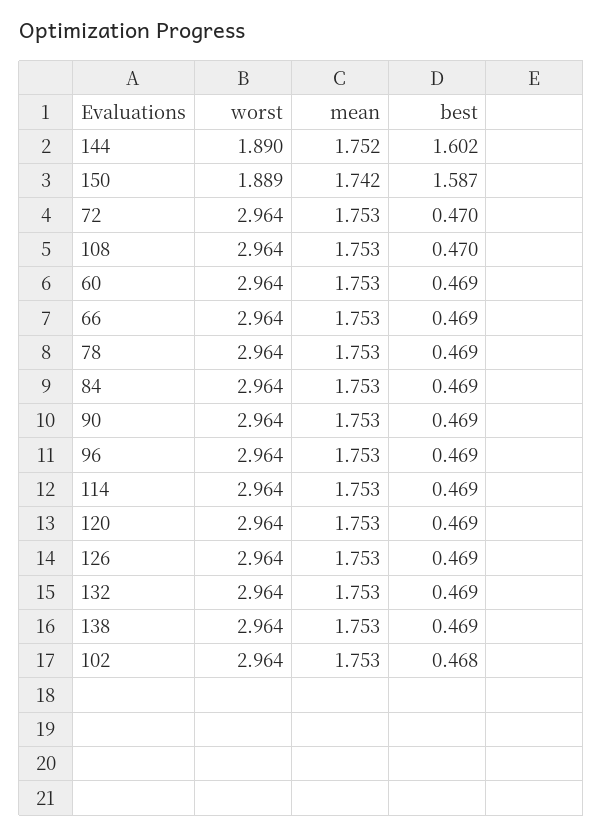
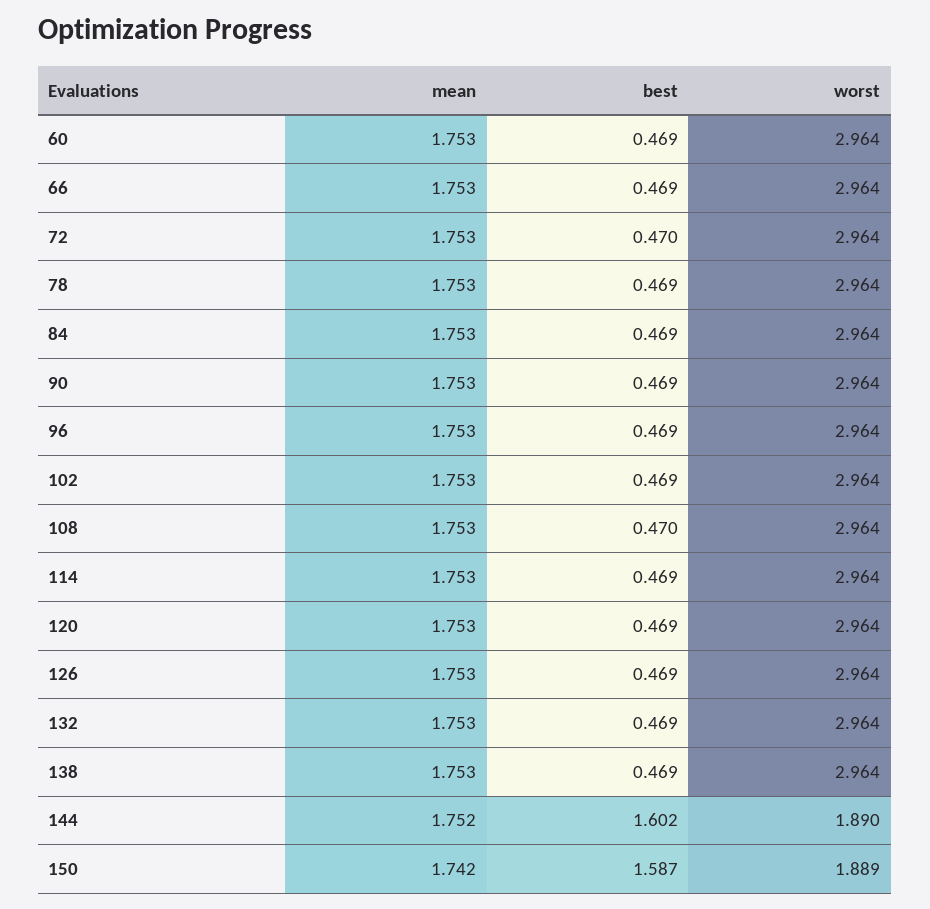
best, 102: 0.468 -> 0.469

